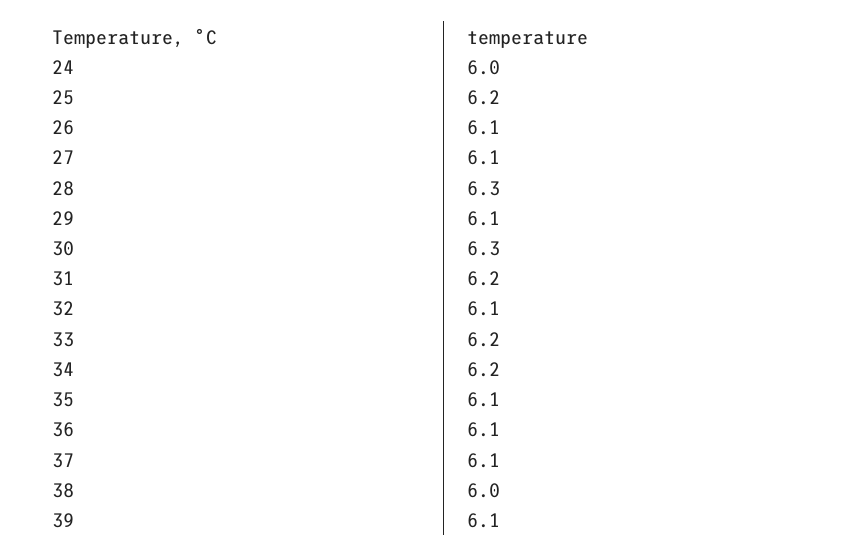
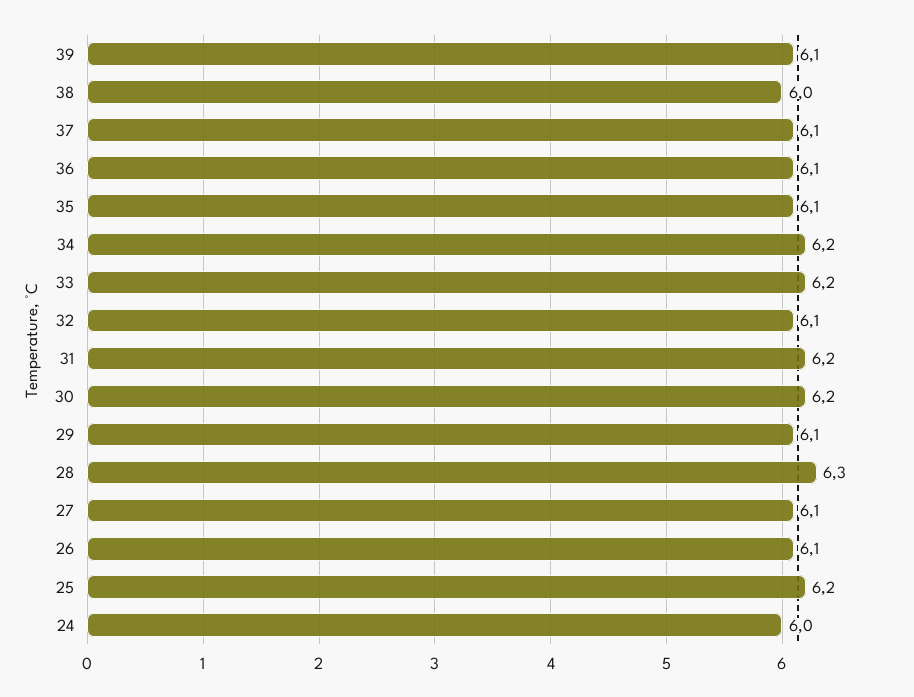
30: 6.3 -> 6.2

